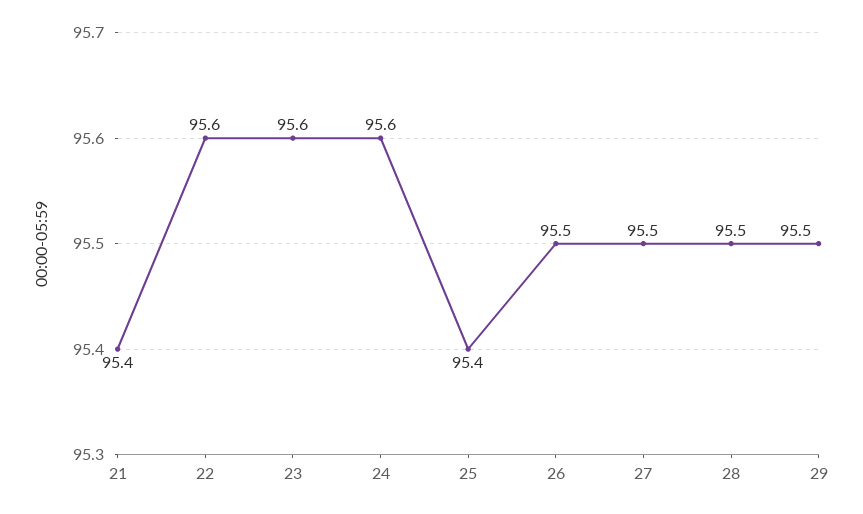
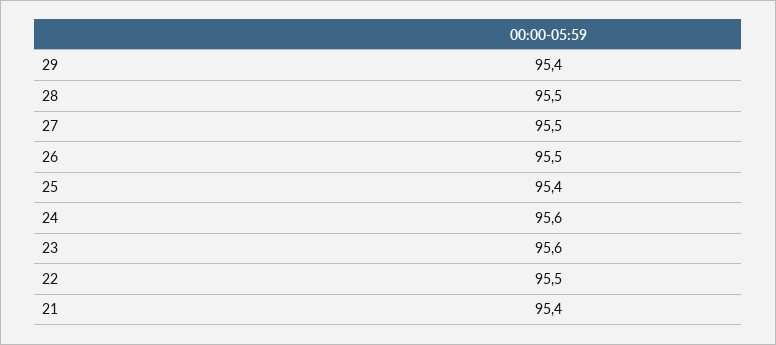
22: 95.6 -> 95.5
29: 95.5 -> 95.4

